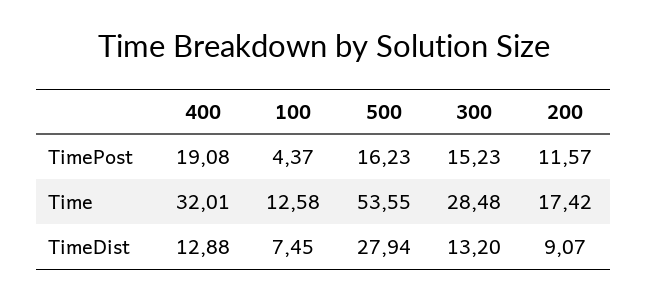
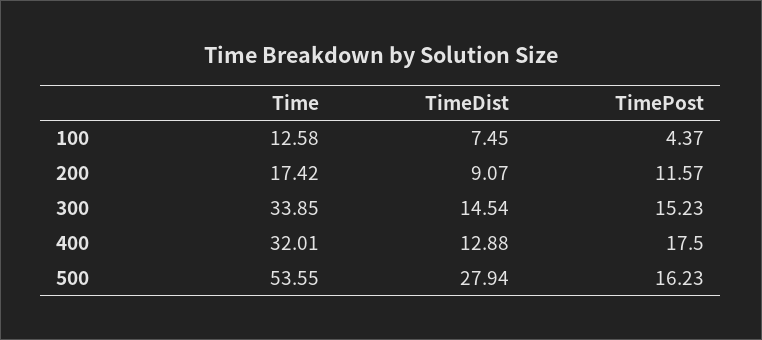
400, TimePost: 19.08 -> 17.5
300, Time: 28.48 -> 33.85
300, TimeDist: 13.2 -> 14.54

